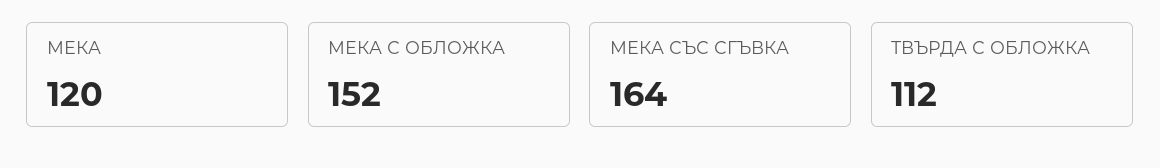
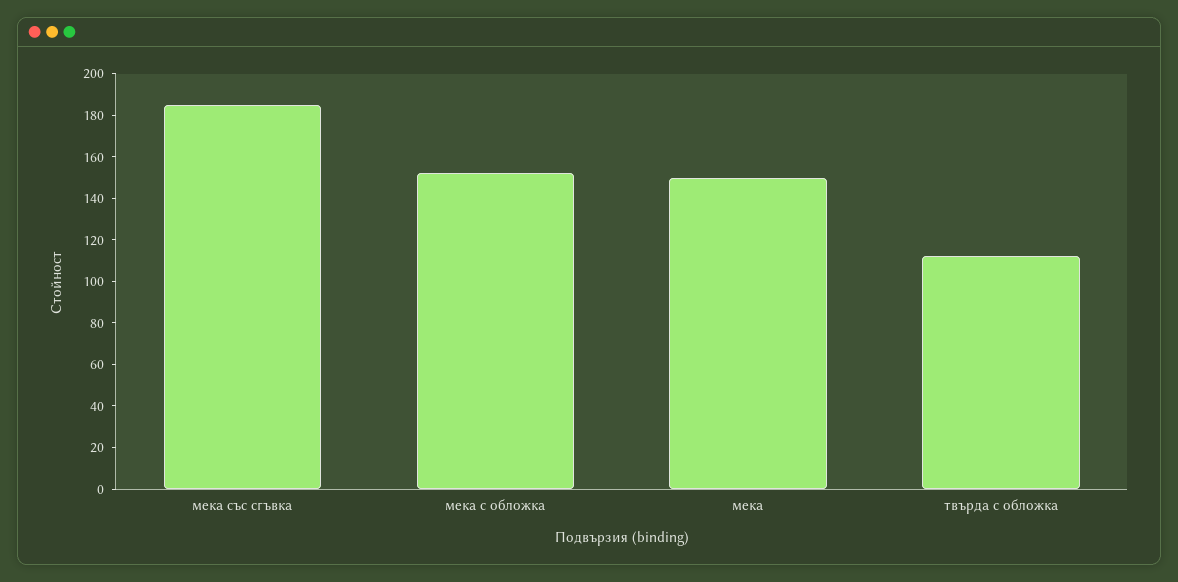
МЕКА: 120 -> 150
МЕКА СЪС СГЪВКА: 164 -> 185

